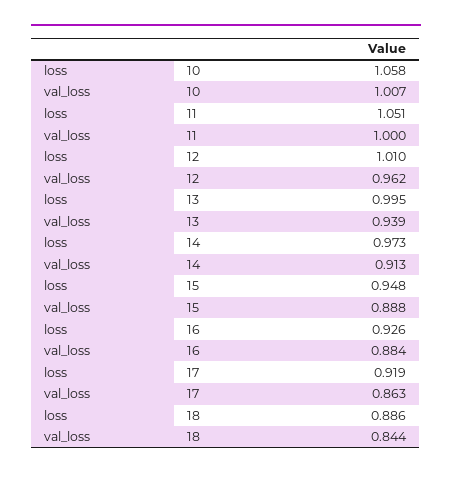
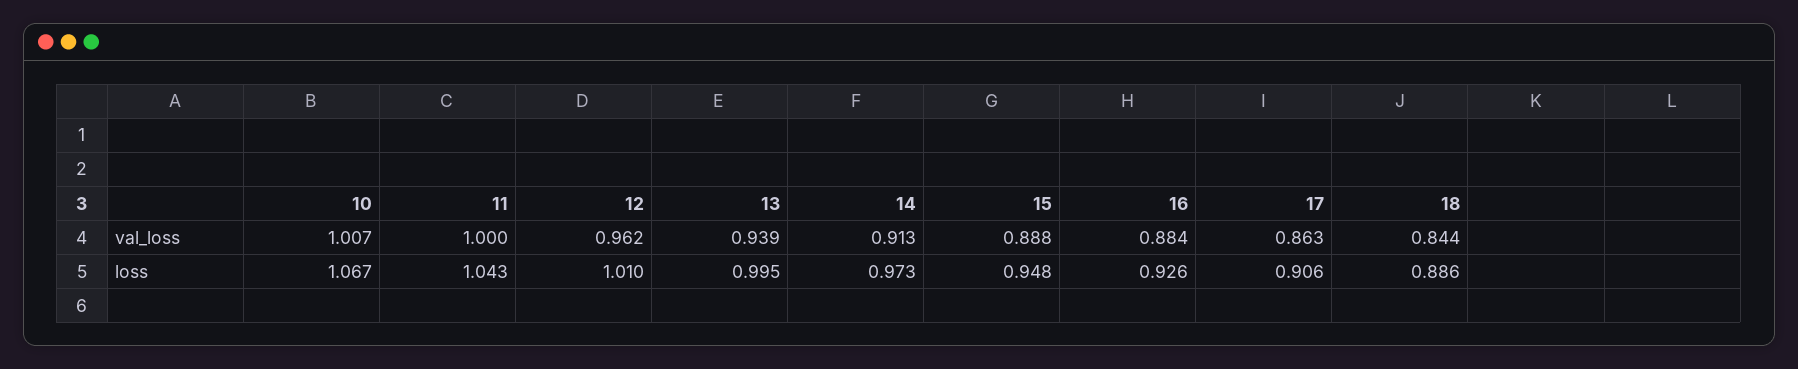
loss, 10: 1.058 -> 1.067
loss, 11: 1.051 -> 1.043
loss, 17: 0.919 -> 0.906

